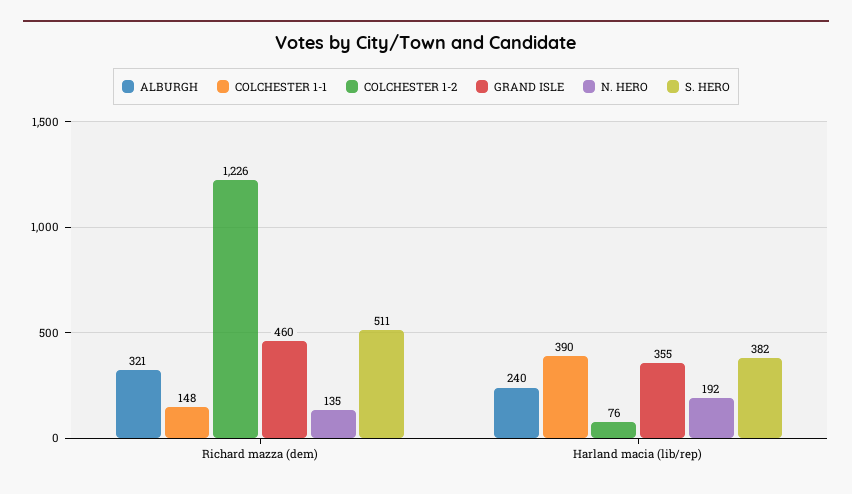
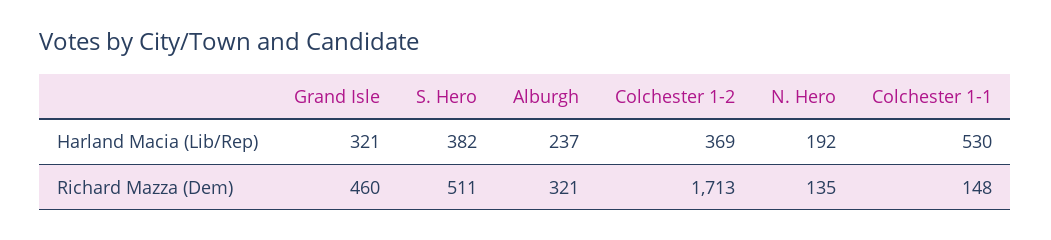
COLCHESTER 1-2, Richard mazza (dem): 1226 -> 1713
ALBURGH, Harland macia (lib/rep): 240 -> 237
COLCHESTER 1-1, Harland macia (lib/rep): 390 -> 530
COLCHESTER 1-2, Harland macia (lib/rep): 76 -> 369
GRAND ISLE, Harland macia (lib/rep): 355 -> 321

